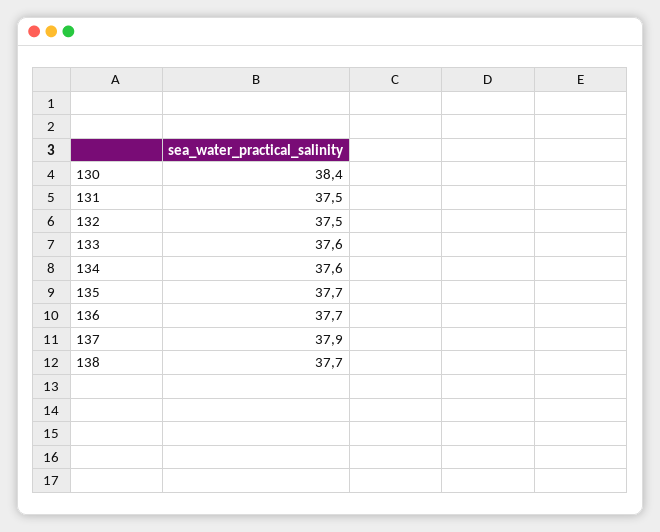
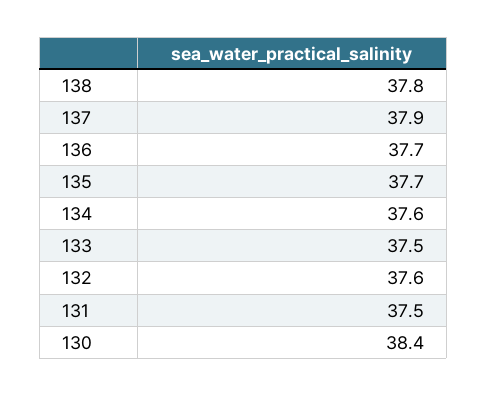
132: 37.5 -> 37.6
133: 37.6 -> 37.5
138: 37.7 -> 37.8

